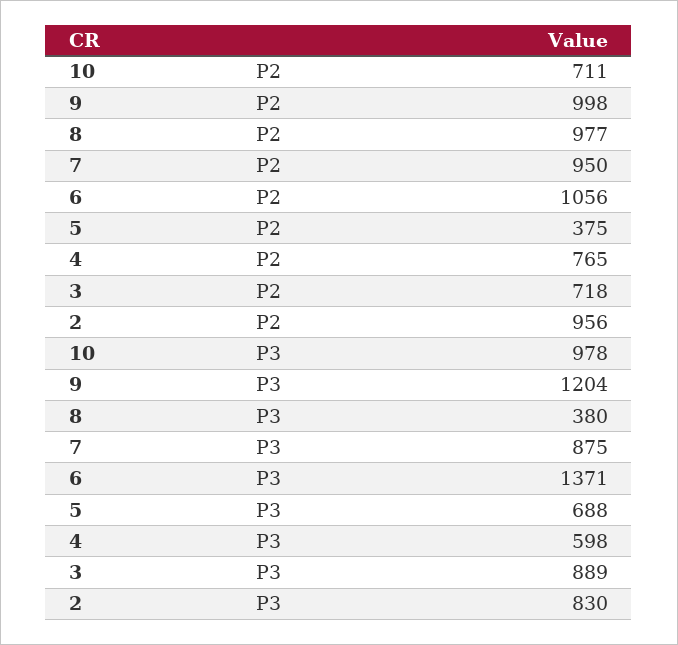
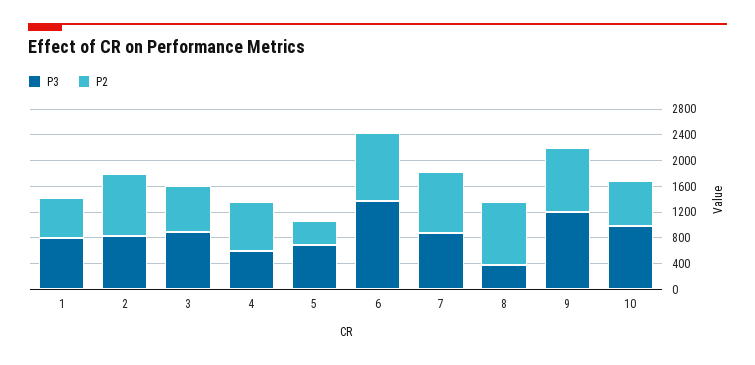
P3, 1: none -> 800
P2, 1: none -> 600

